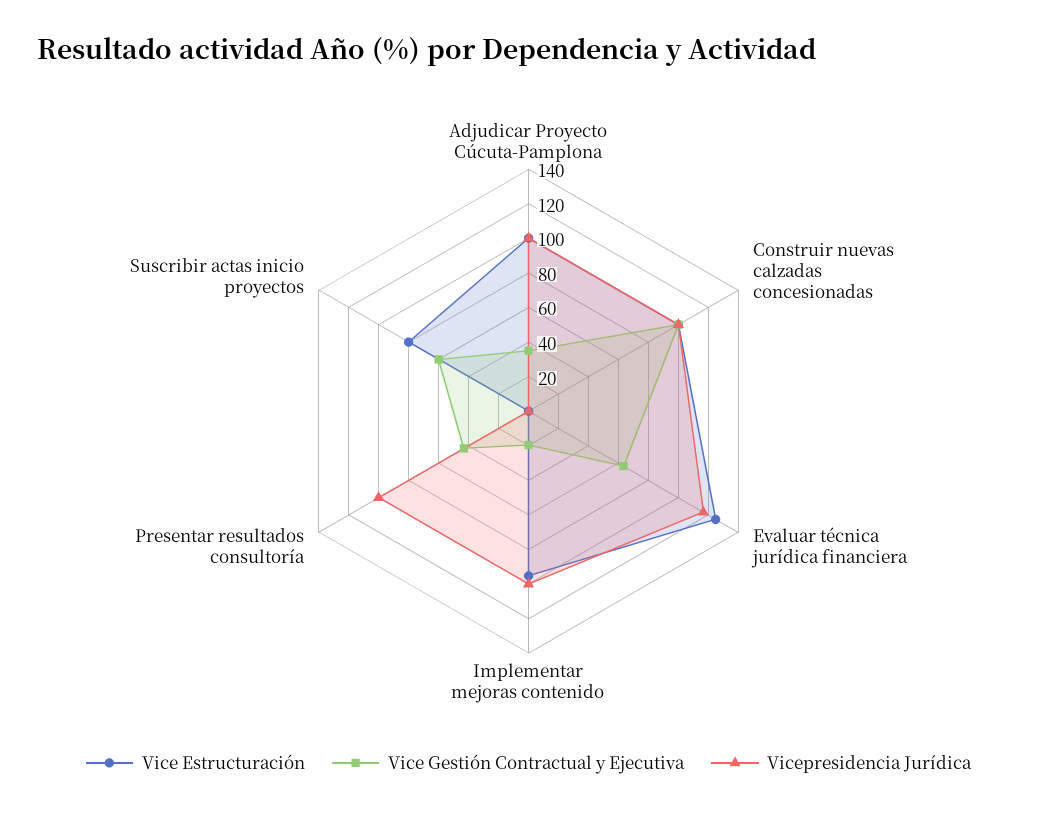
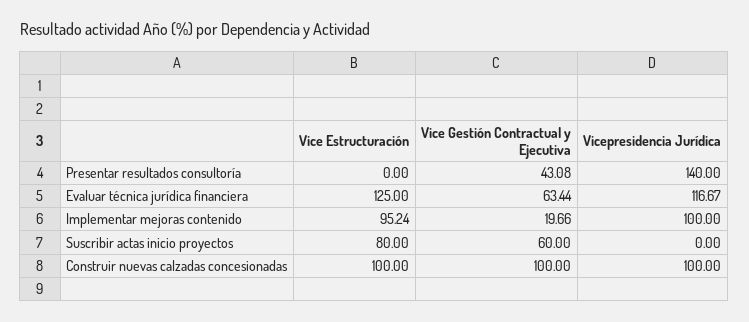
Vice Estructuración, Adjudicar Proyecto Cúcuta-Pamplona: 100 -> none
Vice Gestión Contractual y Ejecutiva, Adjudicar Proyecto Cúcuta-Pamplona: 35 -> none
Vicepresidencia Jurídica, Adjudicar Proyecto Cúcuta-Pamplona: 100 -> none
Vicepresidencia Jurídica, Presentar resultados consultoría: 100 -> 140

